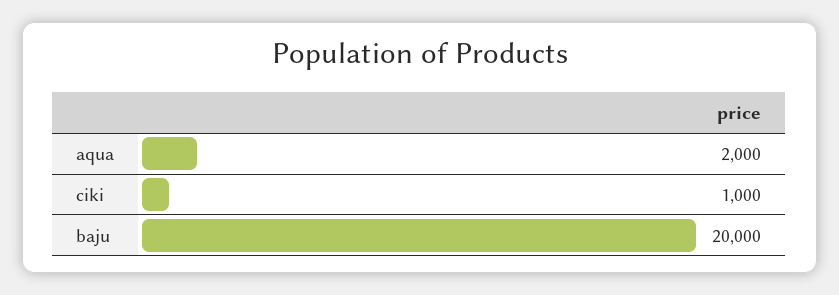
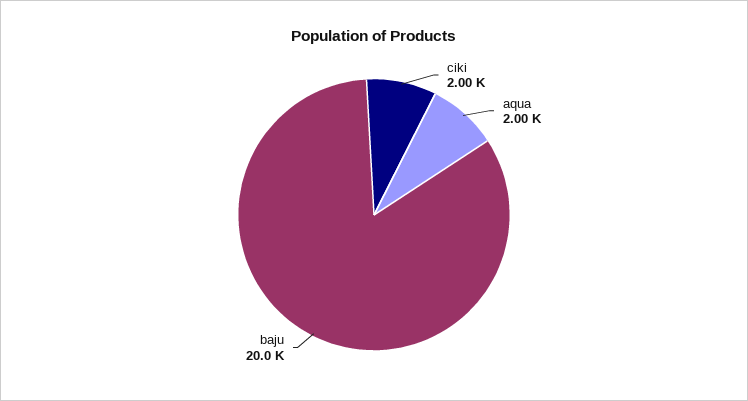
ciki: 1000 -> 2000

